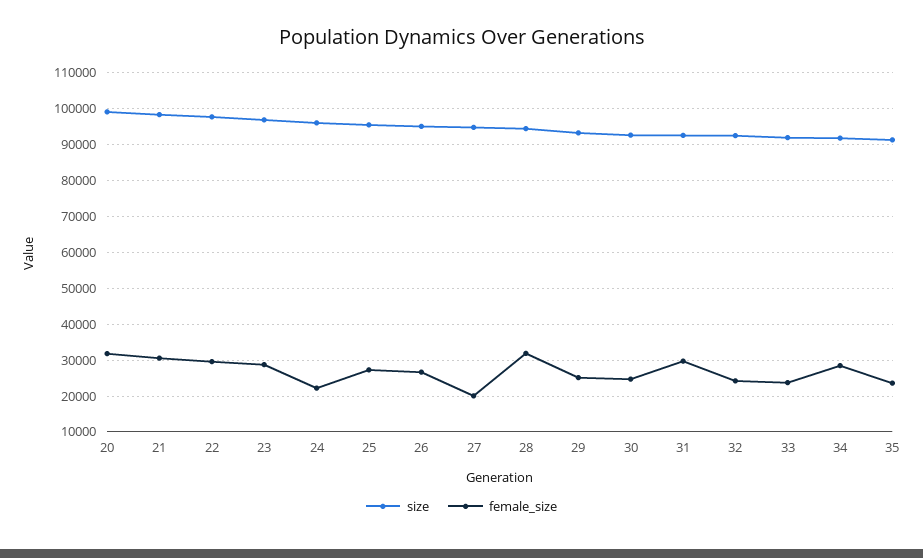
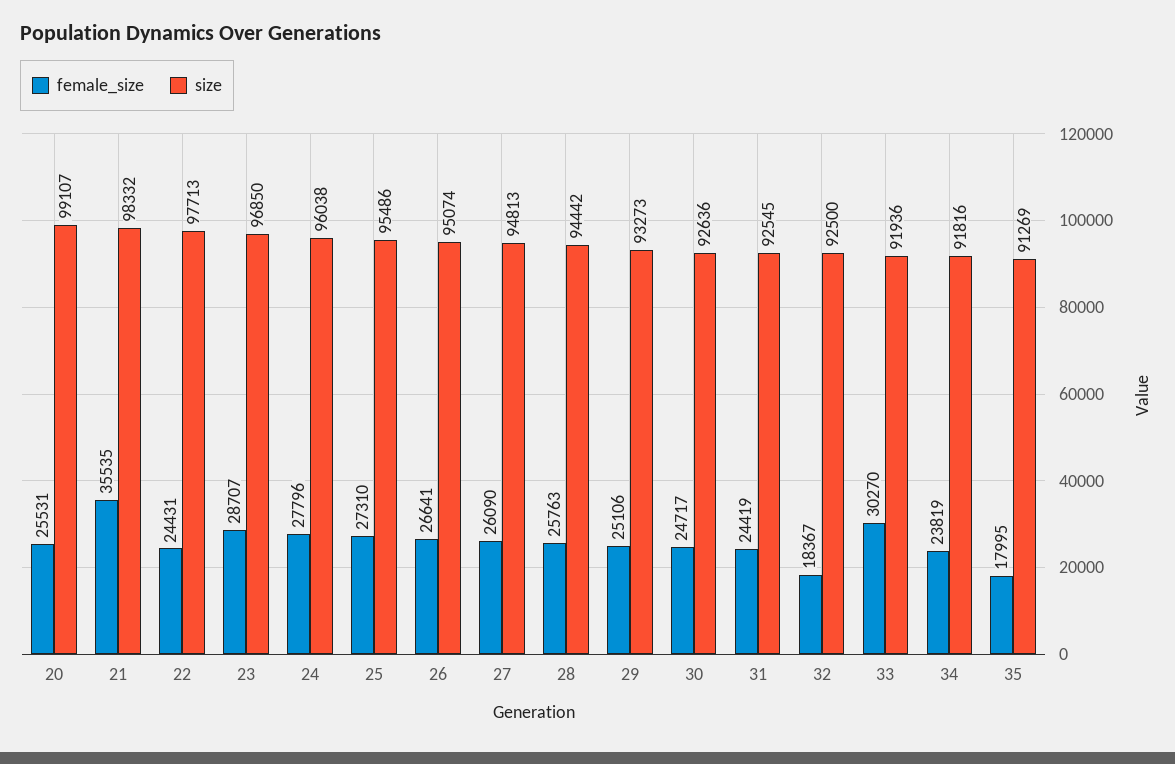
female_size, 20: 32000 -> 25531
female_size, 21: 30000 -> 35535
female_size, 22: 30000 -> 24431
female_size, 24: 22000 -> 27796
female_size, 27: 20000 -> 26090
female_size, 28: 32000 -> 25763
female_size, 31: 30000 -> 24419
female_size, 32: 24000 -> 18367
female_size, 33: 24000 -> 30270
female_size, 34: 28000 -> 23819
female_size, 35: 24000 -> 17995

